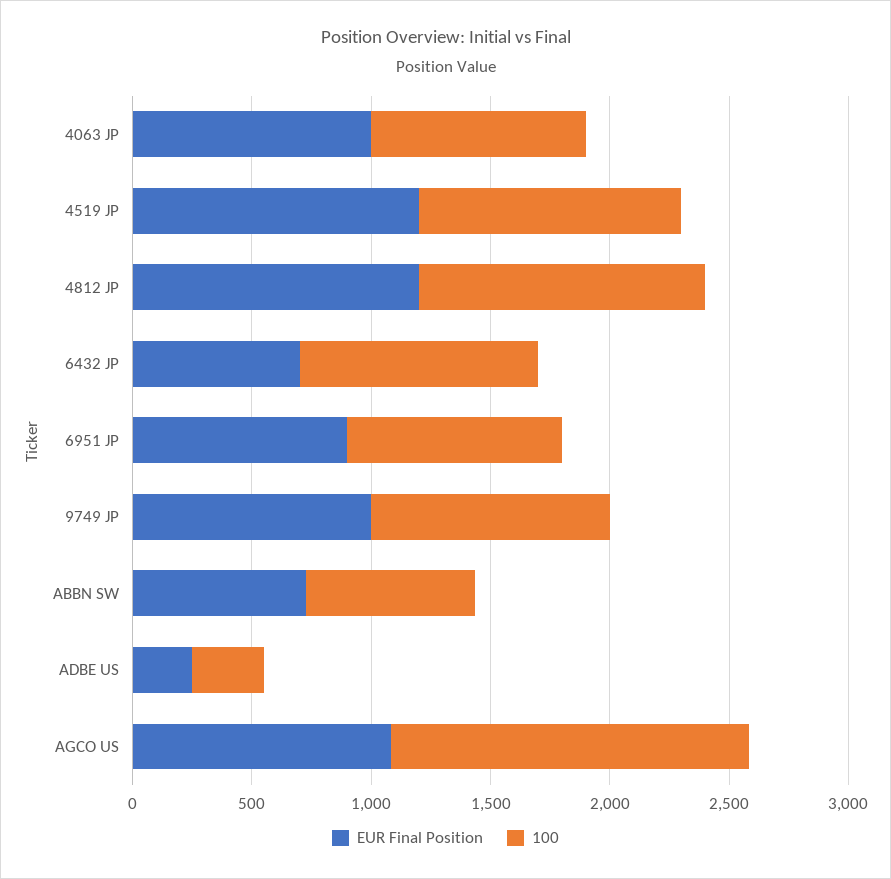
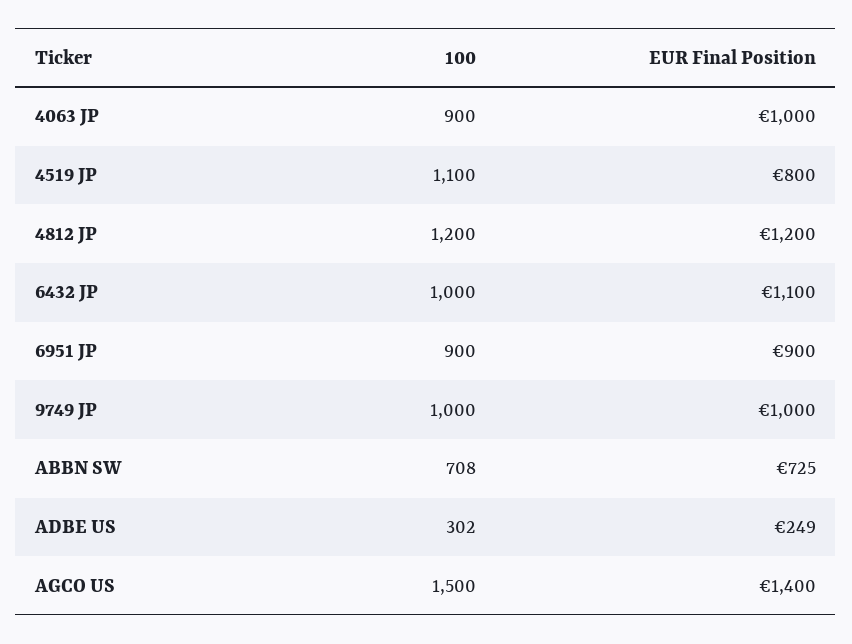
EUR Final Position, 4519 JP: 1200 -> 800
EUR Final Position, 6432 JP: 700 -> 1100
EUR Final Position, AGCO US: 1100 -> 1400

